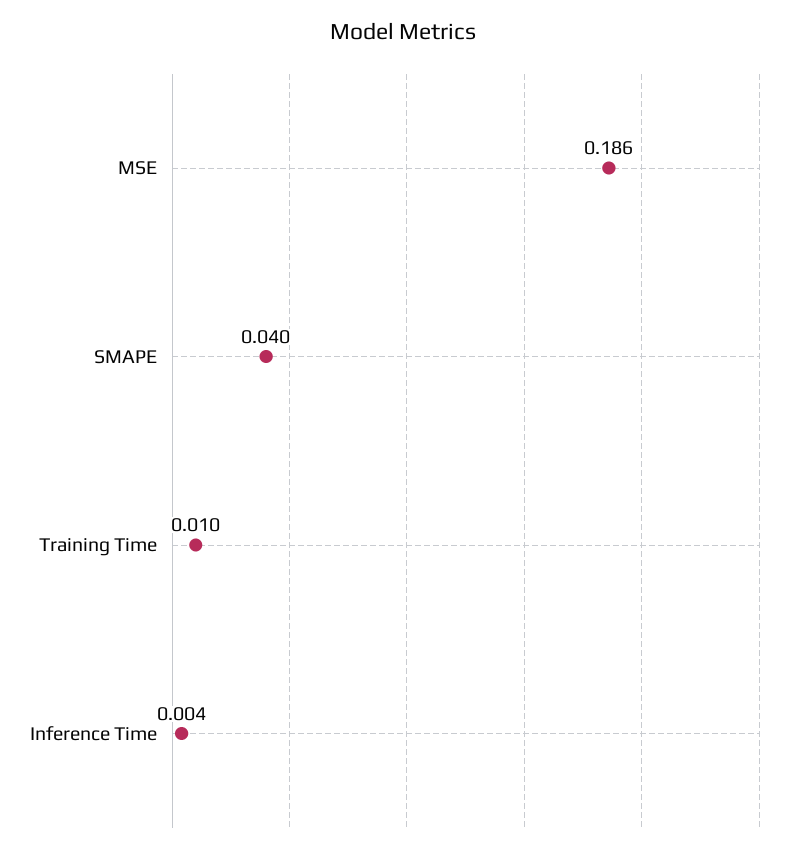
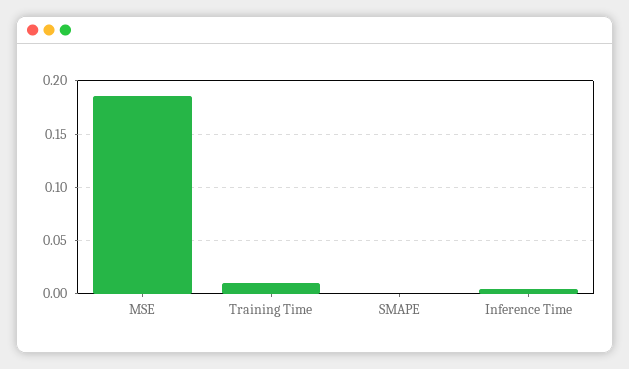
SMAPE: 0.04 -> 0

